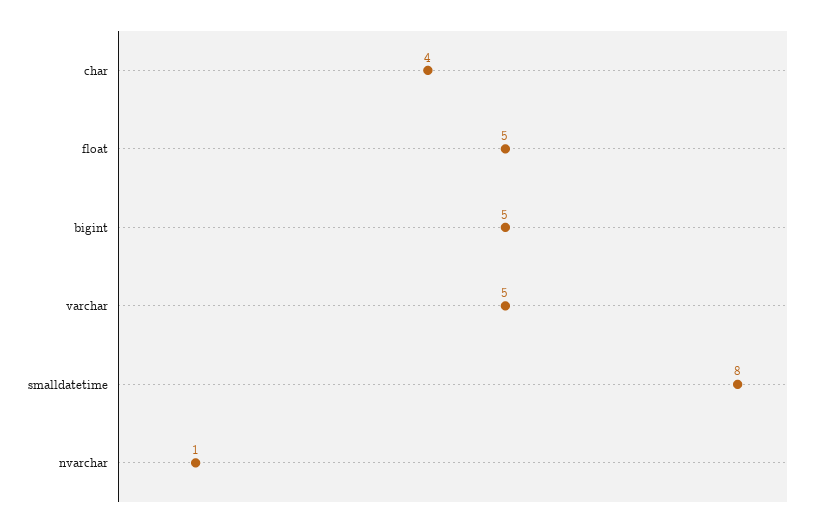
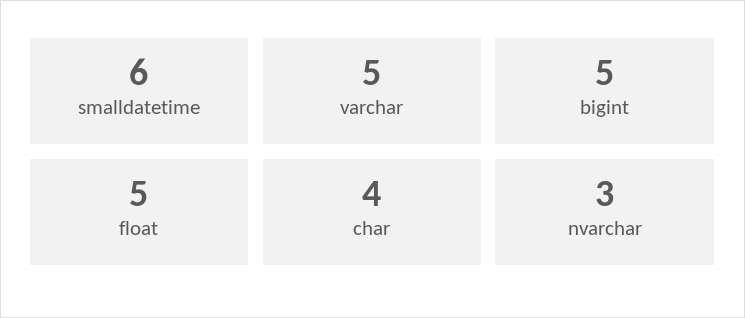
smalldatetime: 8 -> 6
nvarchar: 1 -> 3

